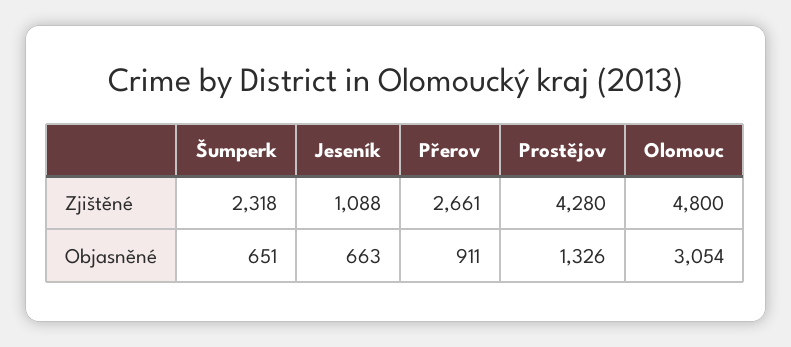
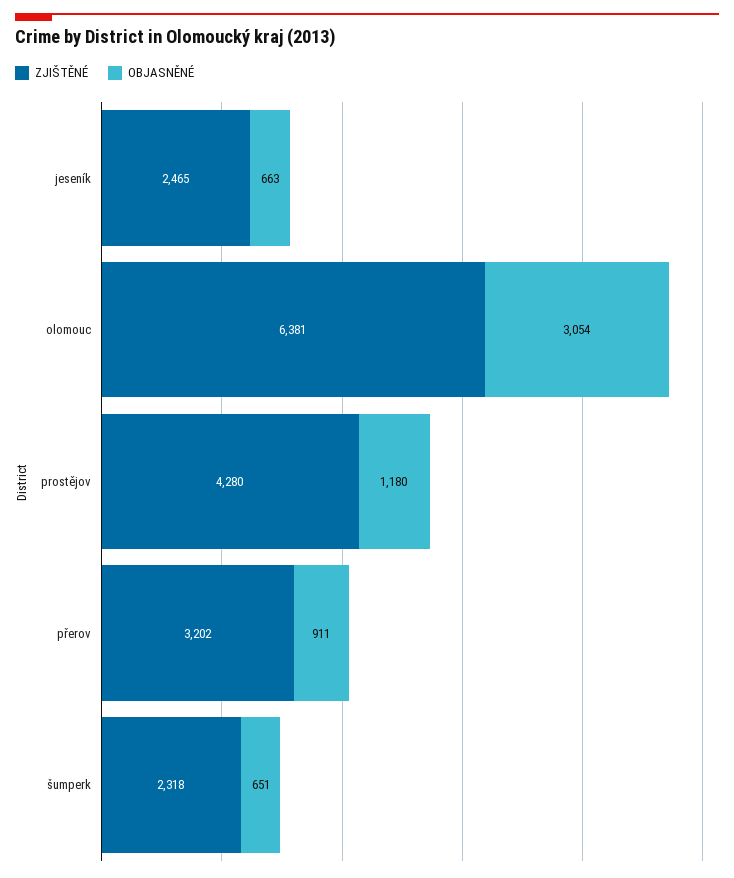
Zjištěné, Jeseník: 1088 -> 2465
Zjištěné, Přerov: 2661 -> 3202
Zjištěné, Olomouc: 4800 -> 6381
Objasněné, Prostějov: 1326 -> 1180

